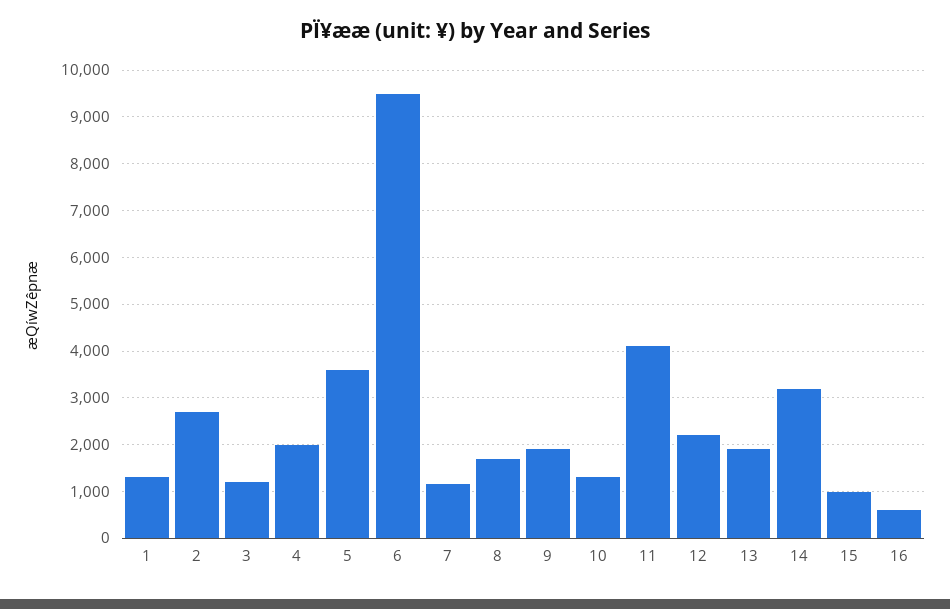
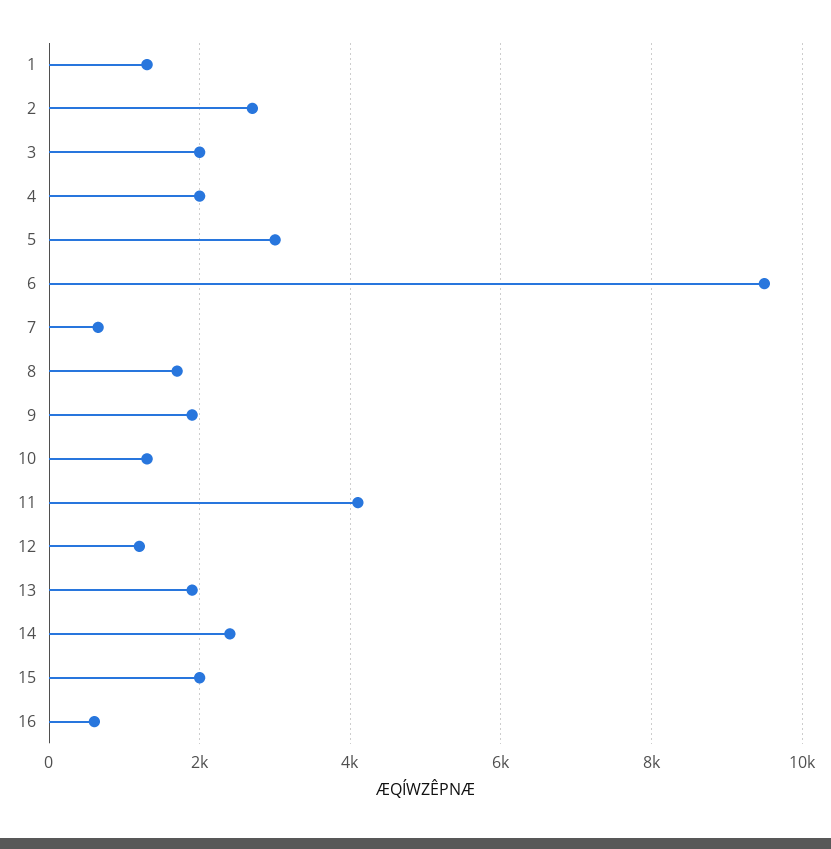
3: 1200 -> 2000
5: 3600 -> 3000
7: 1200 -> 600
12: 2200 -> 1200
14: 3200 -> 2400
15: 1000 -> 2000

